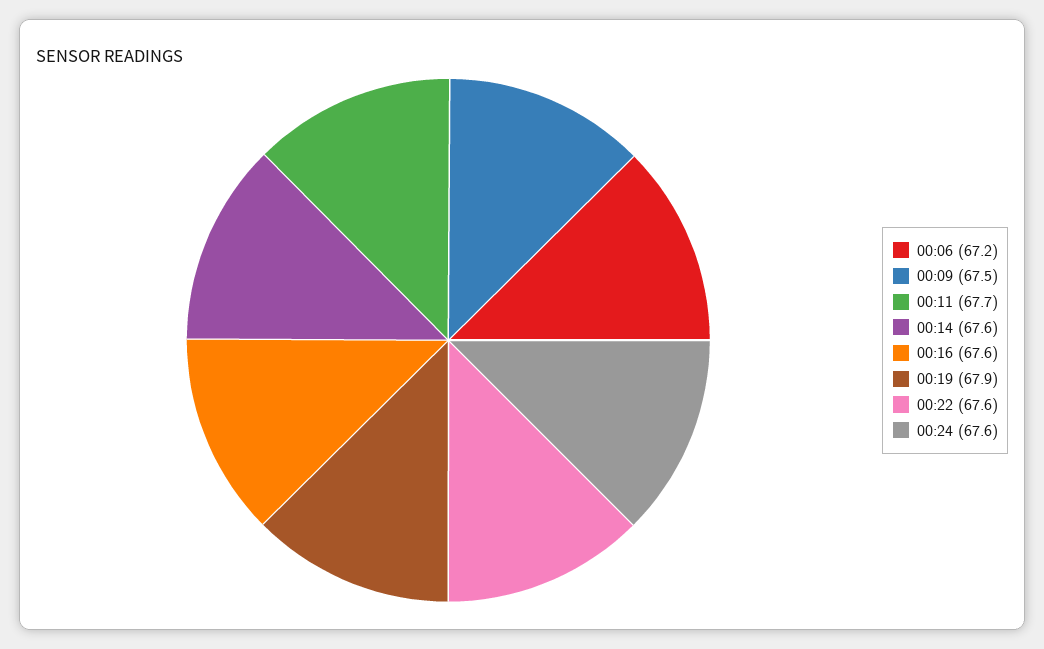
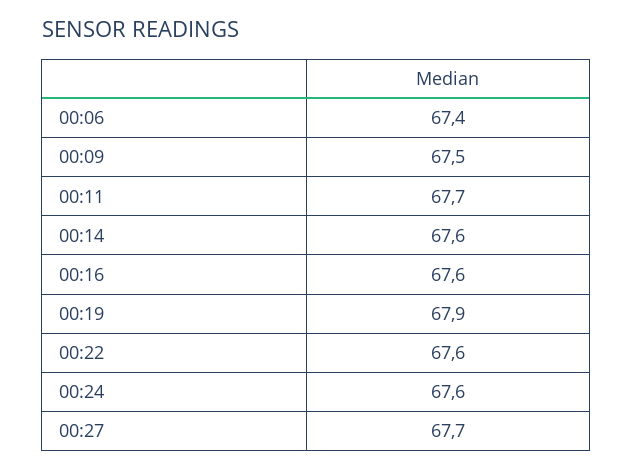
00:06: 67.2 -> 67.4
00:27: none -> 67.7

